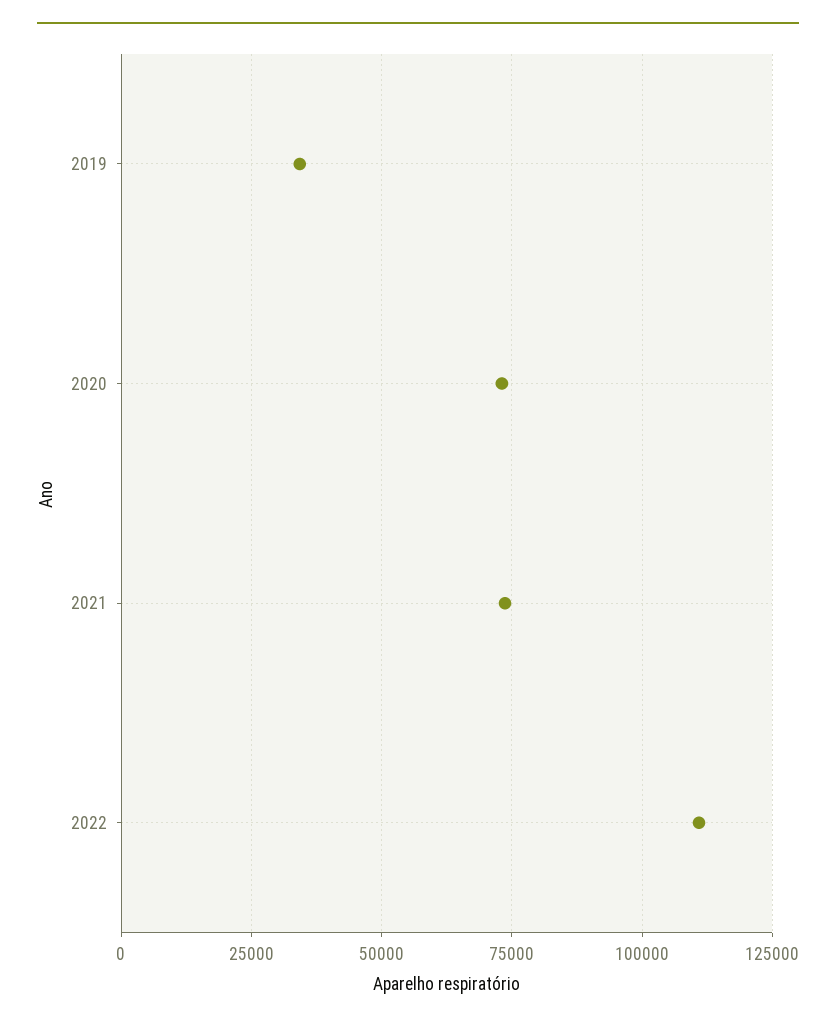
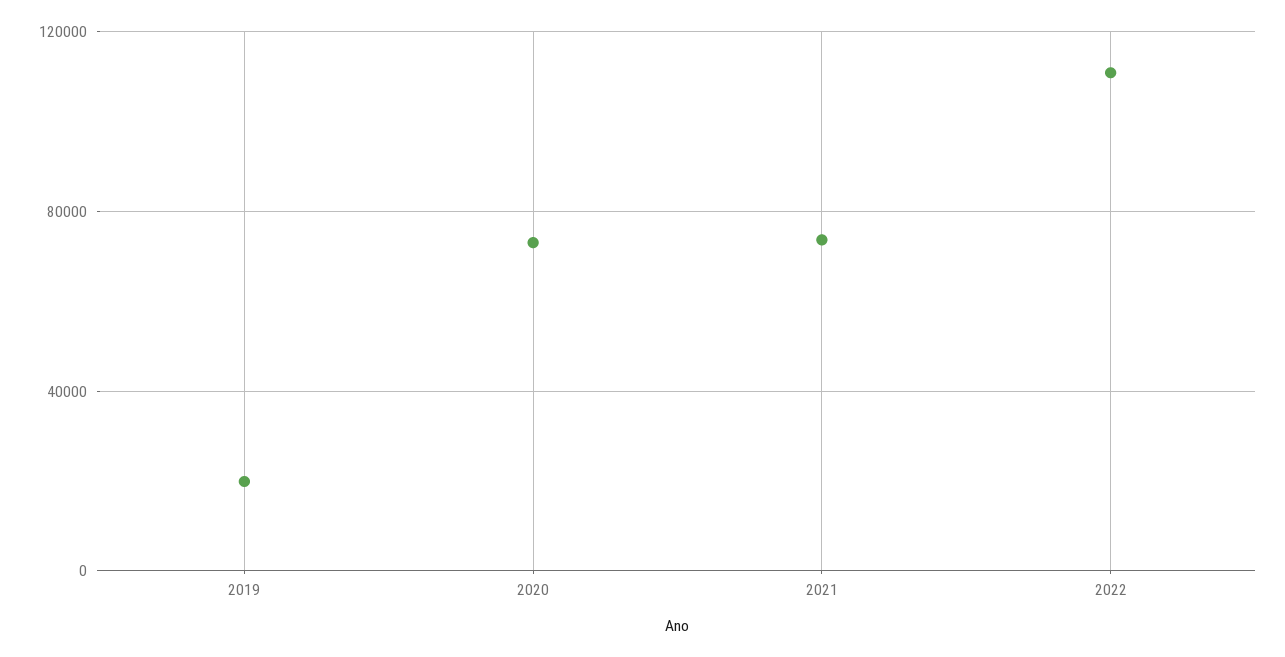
2019: 35000 -> 20000

